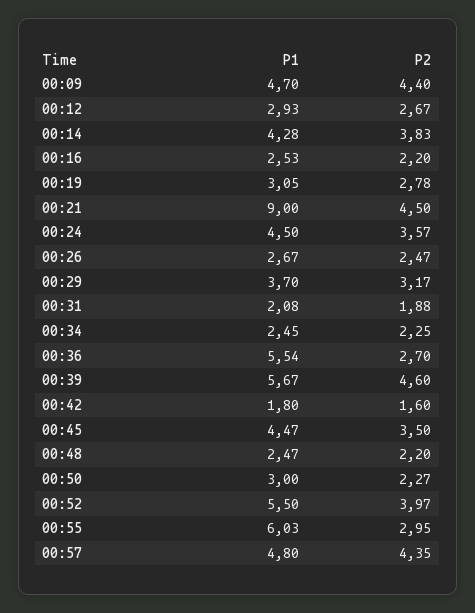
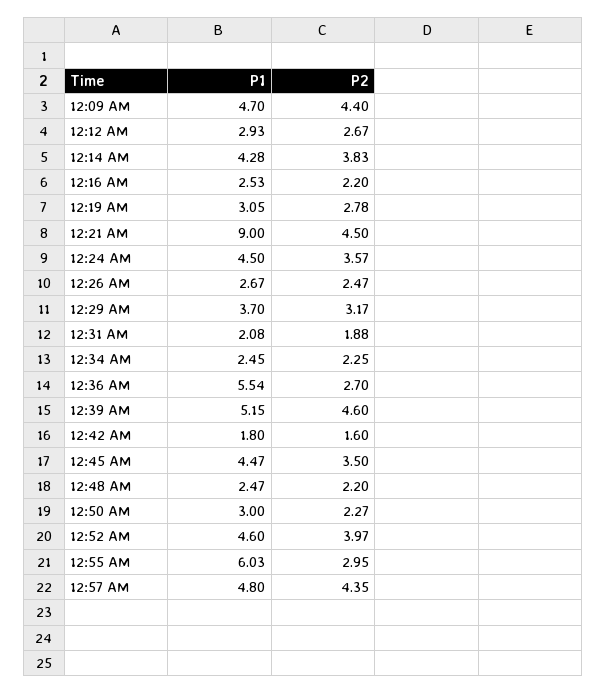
P1, 00:39: 5.67 -> 5.15
P1, 00:52: 5.5 -> 4.6

